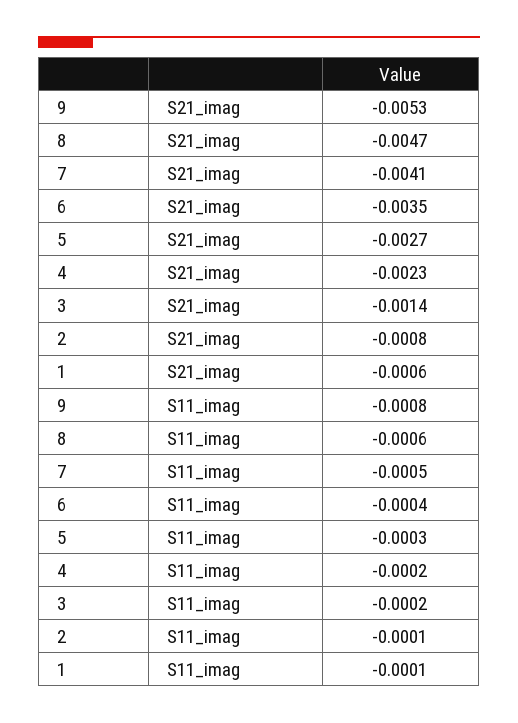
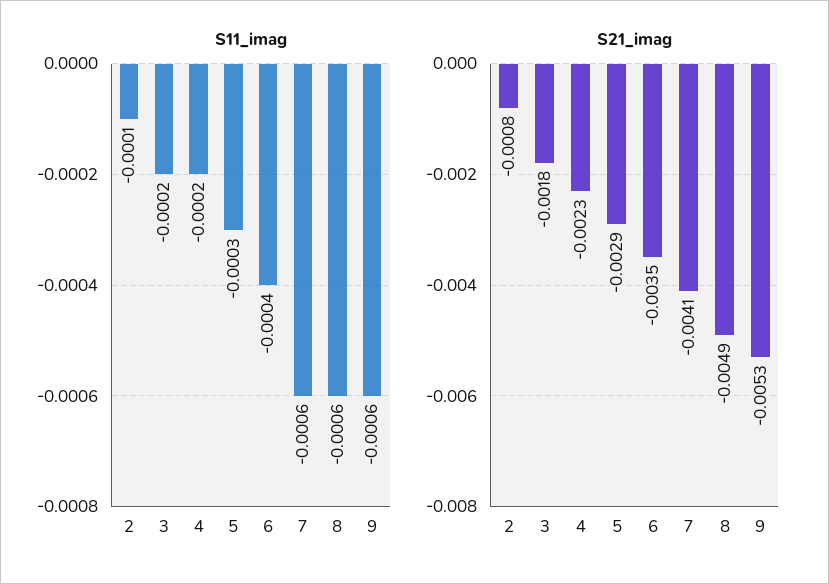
S21_imag, 8: -0.0047 -> -0.0049
S21_imag, 5: -0.0027 -> -0.0029
S21_imag, 3: -0.0014 -> -0.0018
S21_imag, 1: -0.0006 -> none
S11_imag, 9: -0.0008 -> -0.0006
S11_imag, 7: -0.0005 -> -0.0006
S11_imag, 1: -0.0001 -> none

